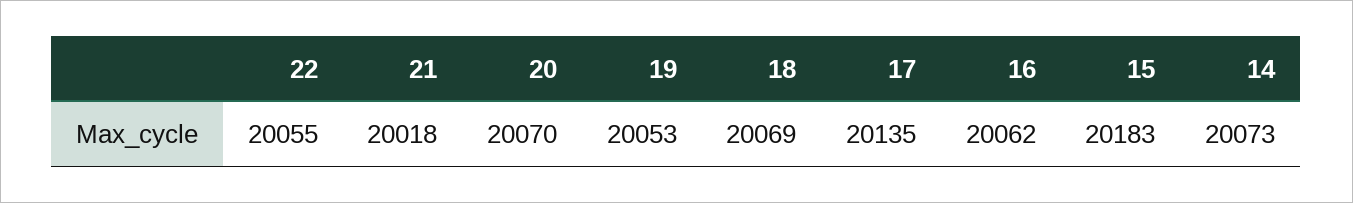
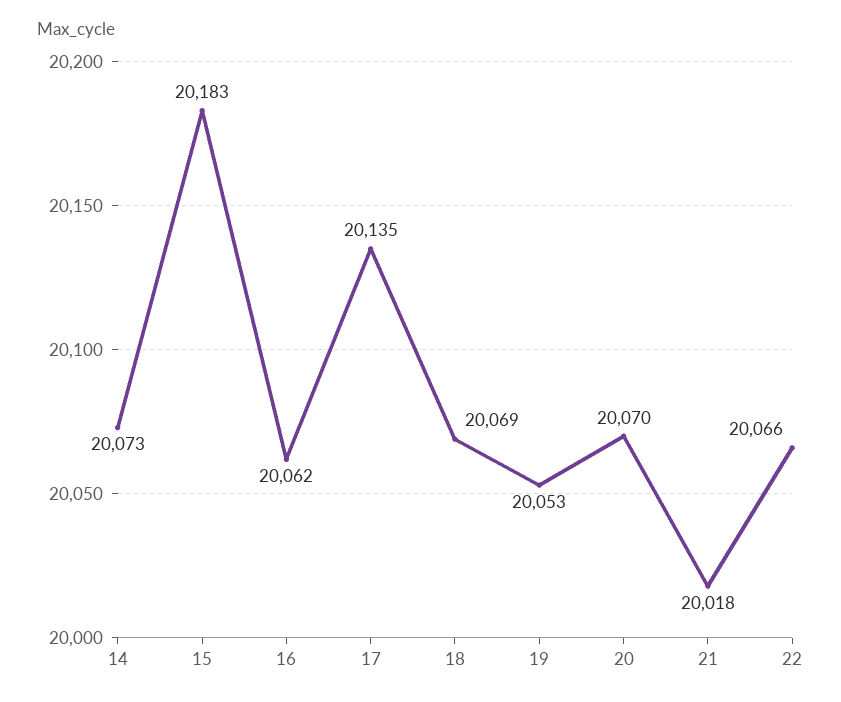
22: 20055 -> 20066

